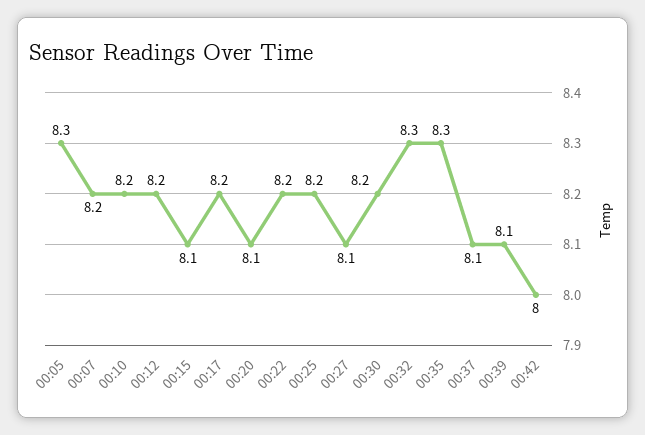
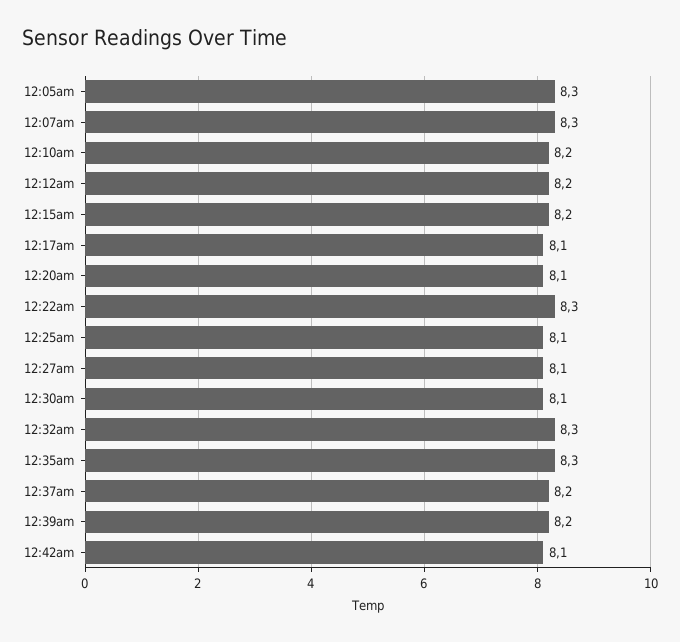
00:07: 8.2 -> 8.3
00:15: 8.1 -> 8.2
00:17: 8.2 -> 8.1
00:22: 8.2 -> 8.3
00:25: 8.2 -> 8.1
00:30: 8.2 -> 8.1
00:37: 8.1 -> 8.2
00:39: 8.1 -> 8.2
00:42: 8 -> 8.1

